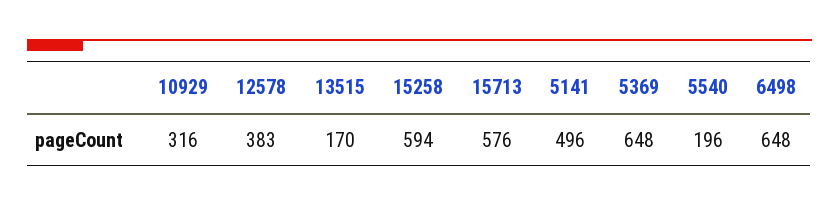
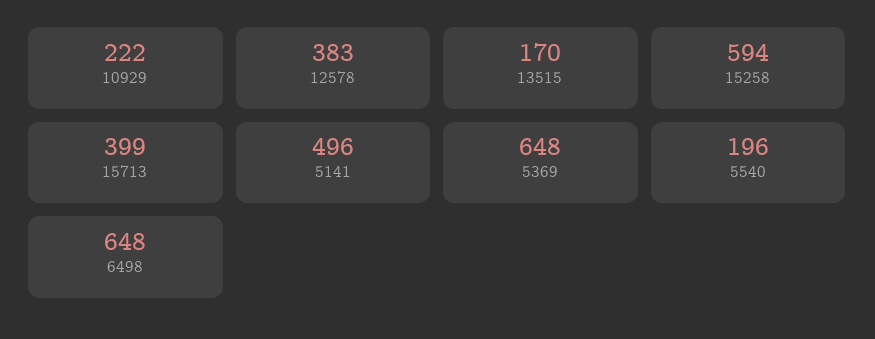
10929: 316 -> 222
15713: 576 -> 399

